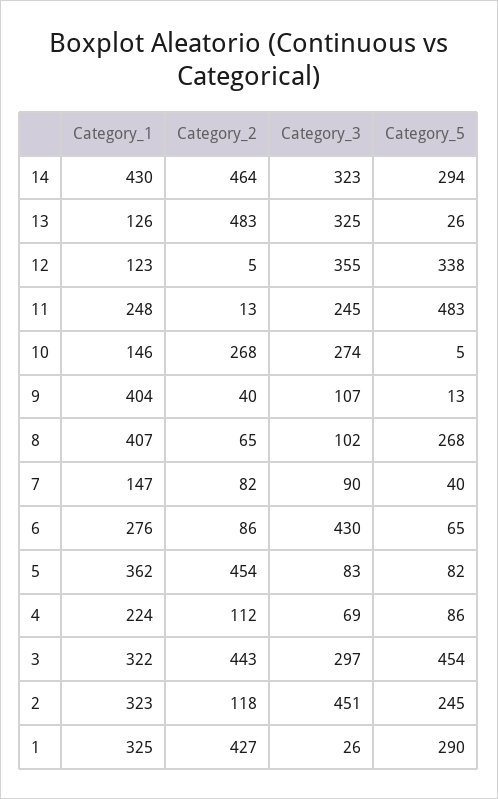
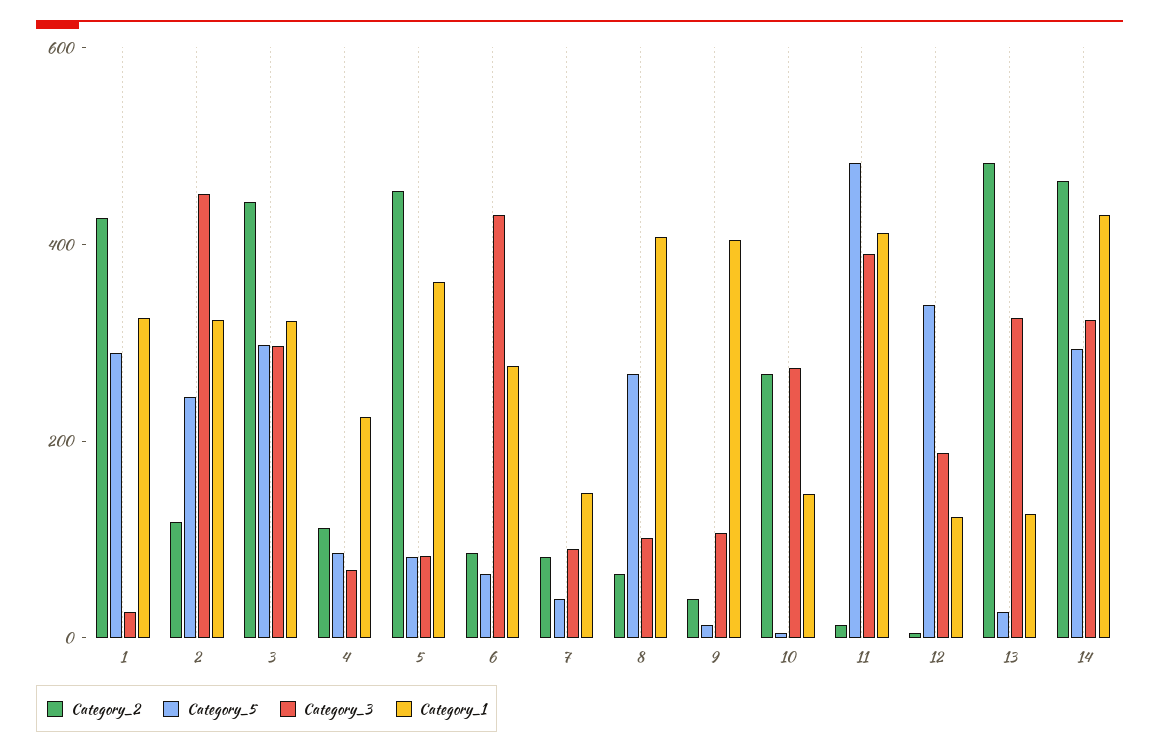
Category_3, 12: 355 -> 200
Category_1, 11: 248 -> 400
Category_3, 11: 245 -> 400
Category_5, 3: 454 -> 300

